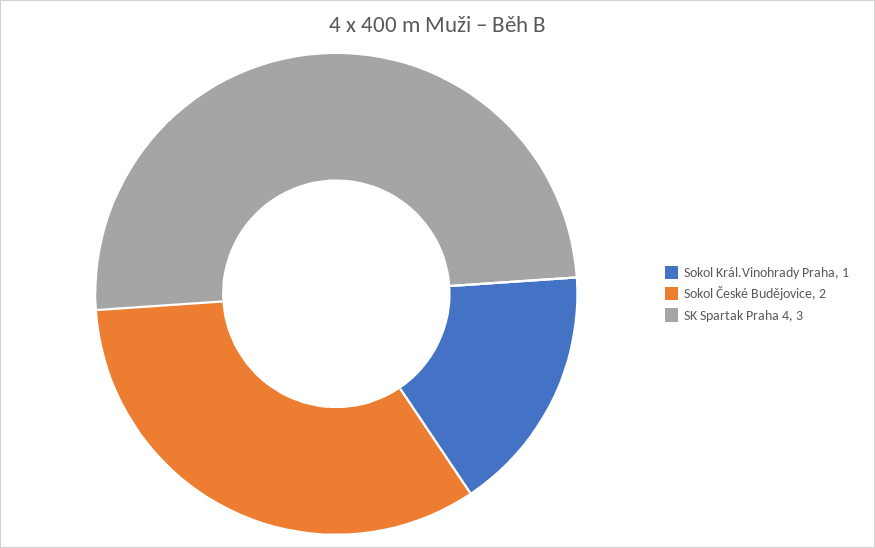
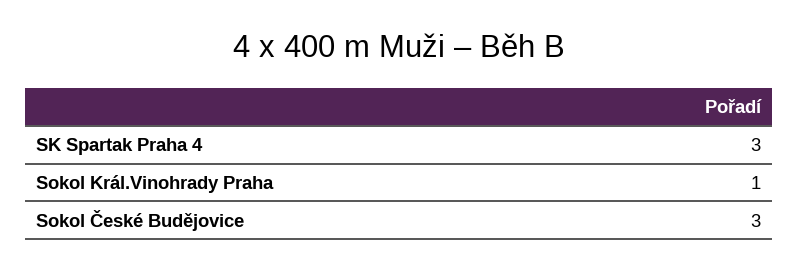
Sokol České Budějovice: 2 -> 3

